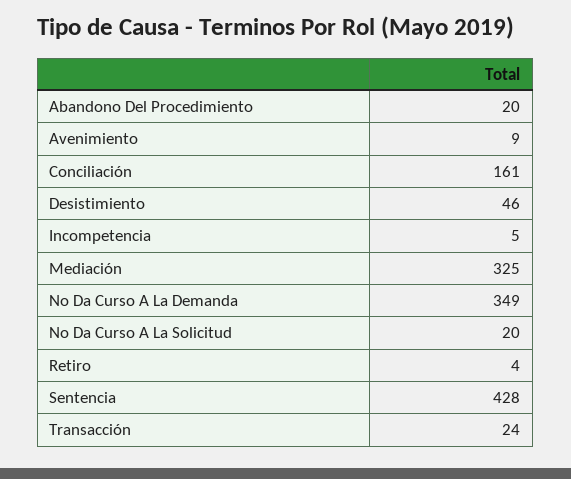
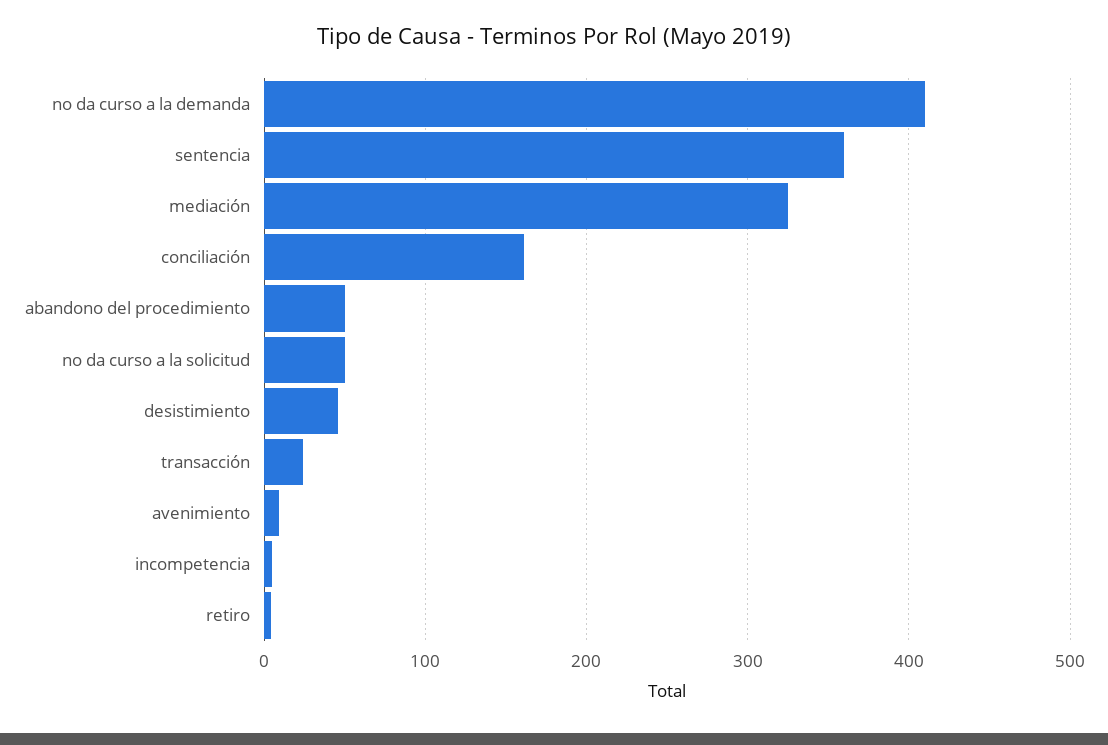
Abandono Del Procedimiento: 20 -> 50
No Da Curso A La Demanda: 349 -> 410
No Da Curso A La Solicitud: 20 -> 50
Sentencia: 428 -> 360

